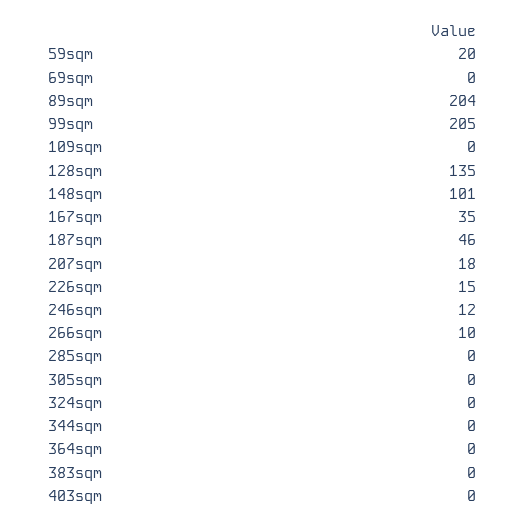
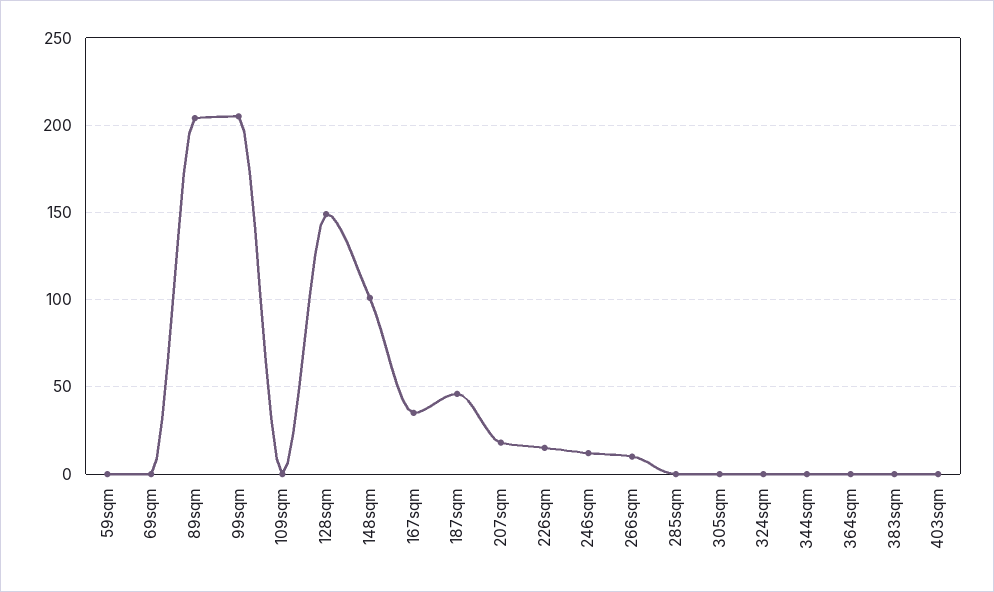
59sqm: 20 -> 0
128sqm: 135 -> 150

